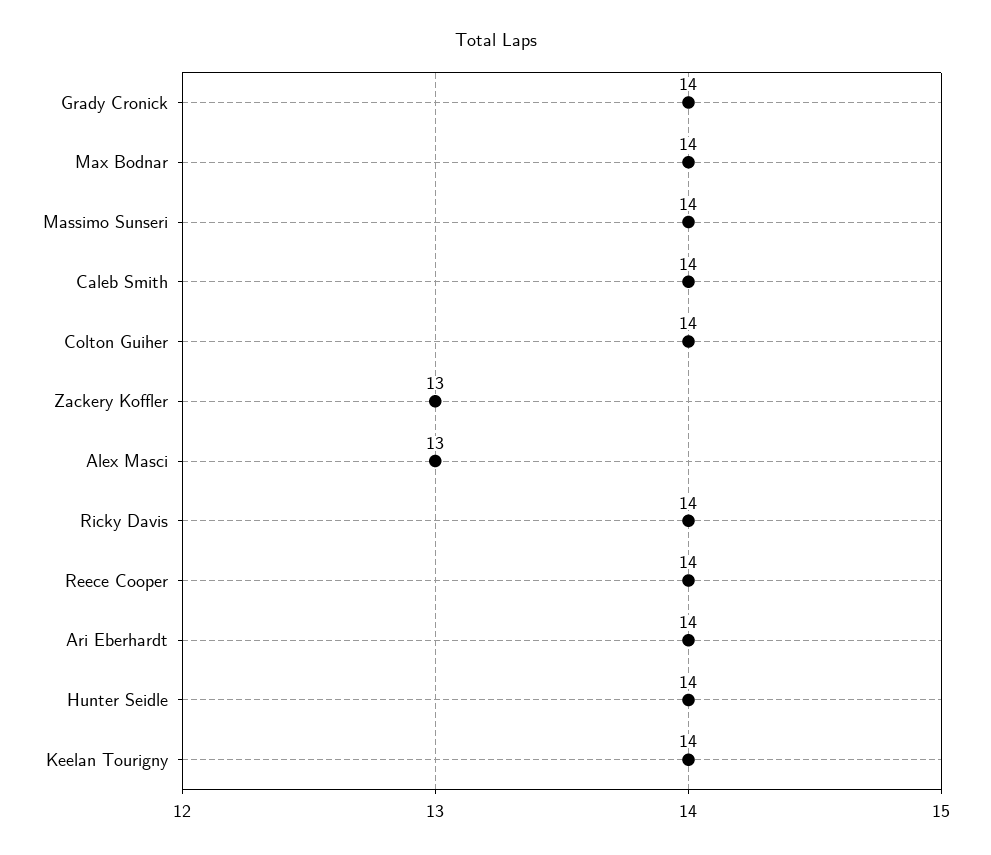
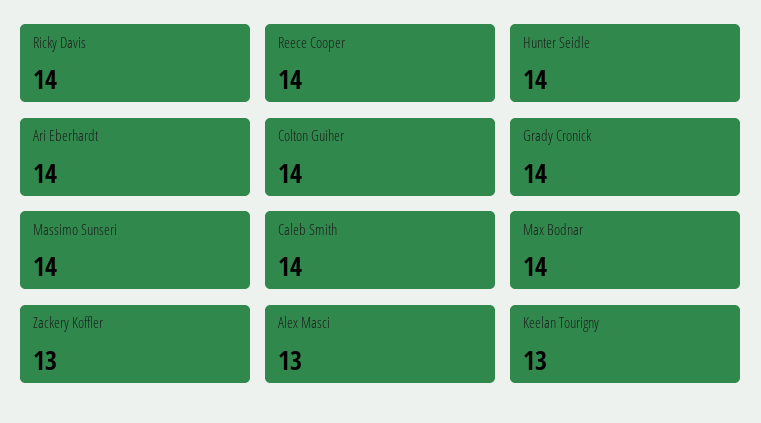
Keelan Tourigny: 14 -> 13

